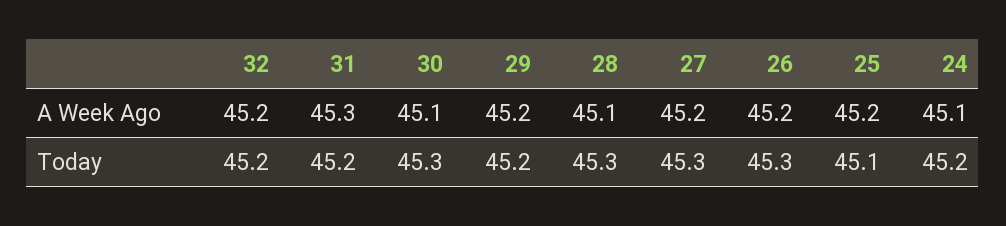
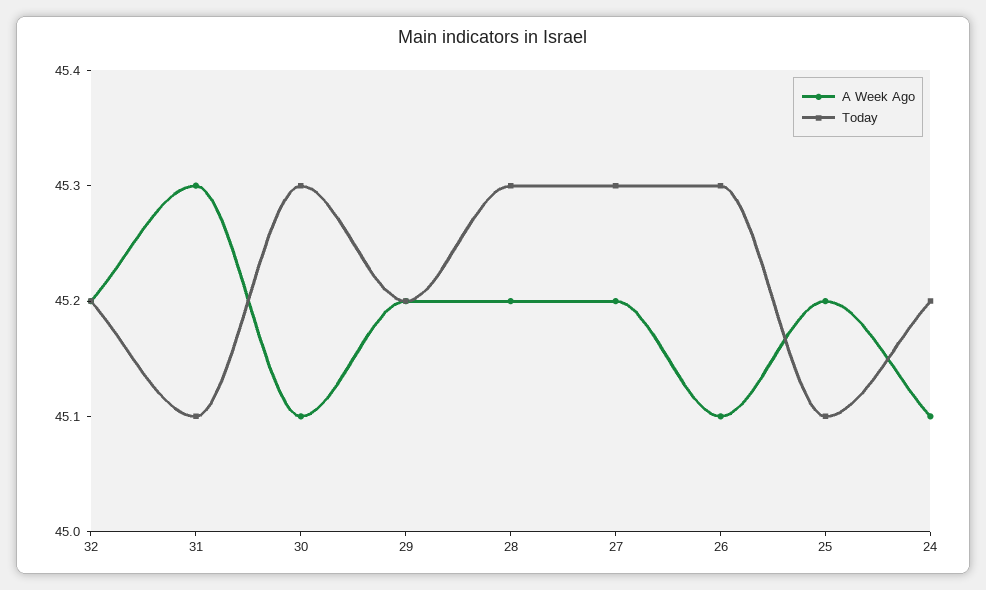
A Week Ago, 28: 45.1 -> 45.2
A Week Ago, 26: 45.2 -> 45.1
Today, 31: 45.2 -> 45.1

